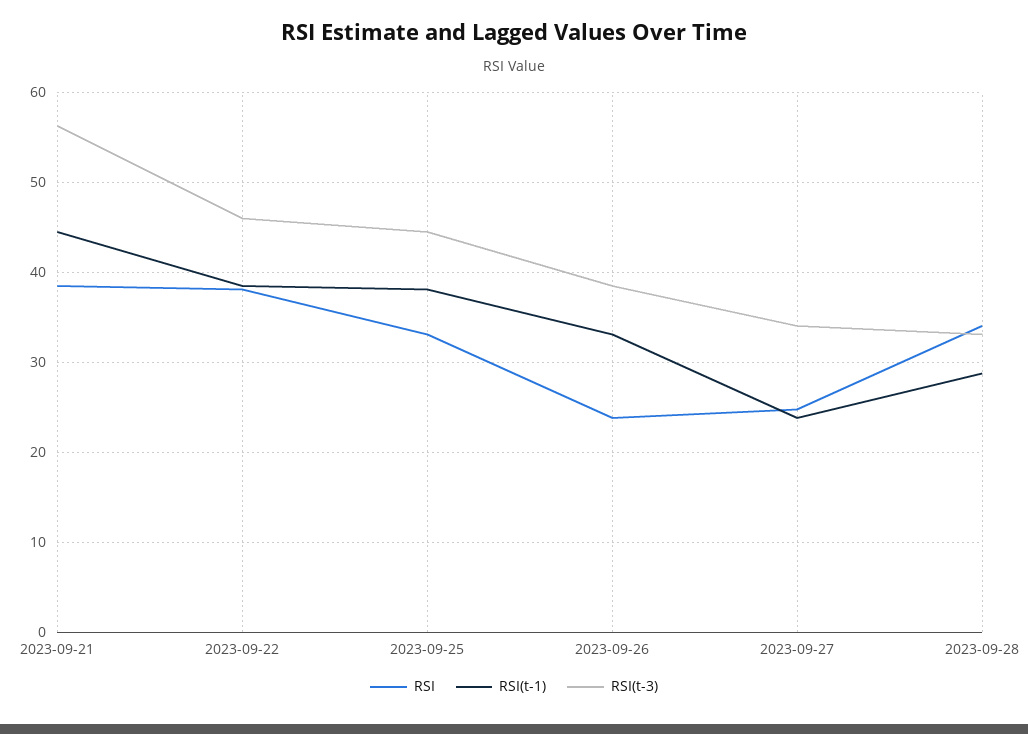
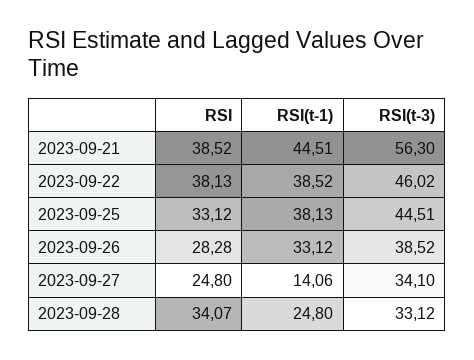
RSI, 2023-09-26: 24 -> 28.28
RSI(t-1), 2023-09-27: 24 -> 14.06
RSI(t-1), 2023-09-28: 29 -> 24.8

